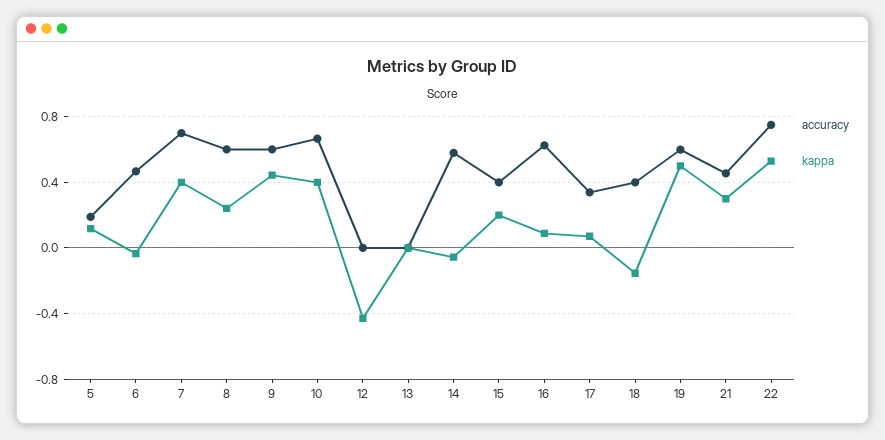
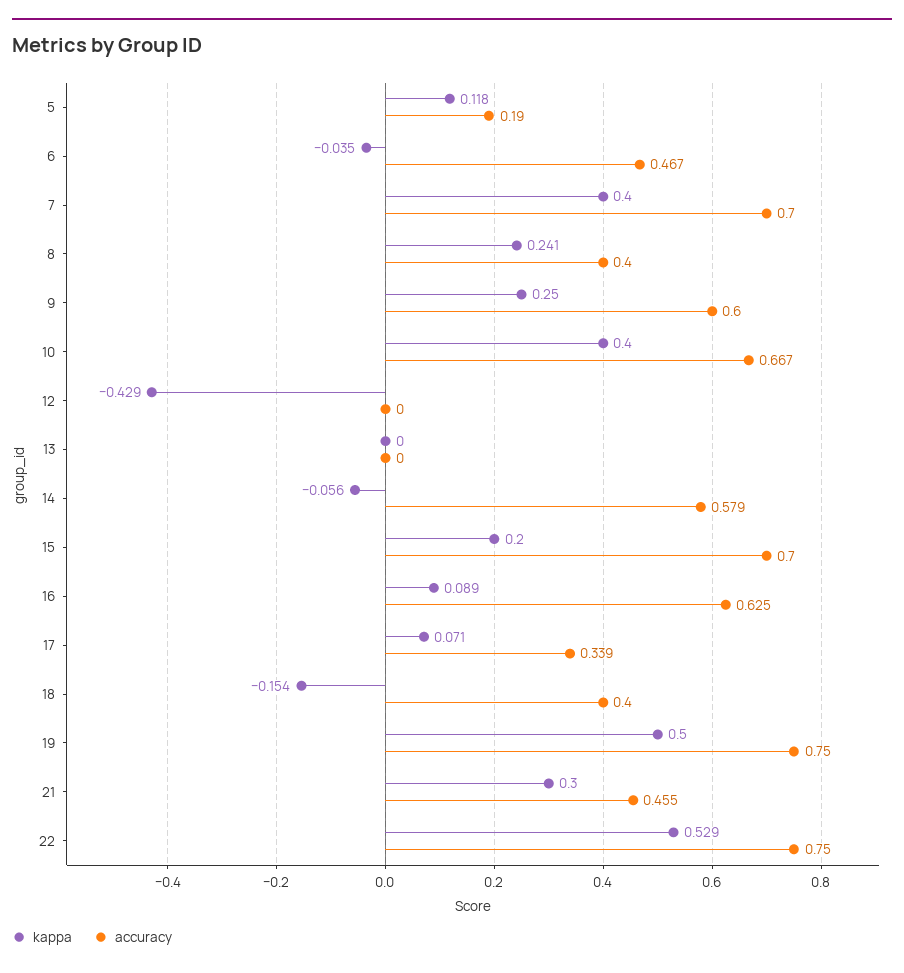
accuracy, 8: 0.6 -> 0.4
kappa, 9: 0.45 -> 0.25
accuracy, 15: 0.4 -> 0.7
accuracy, 19: 0.6 -> 0.75

